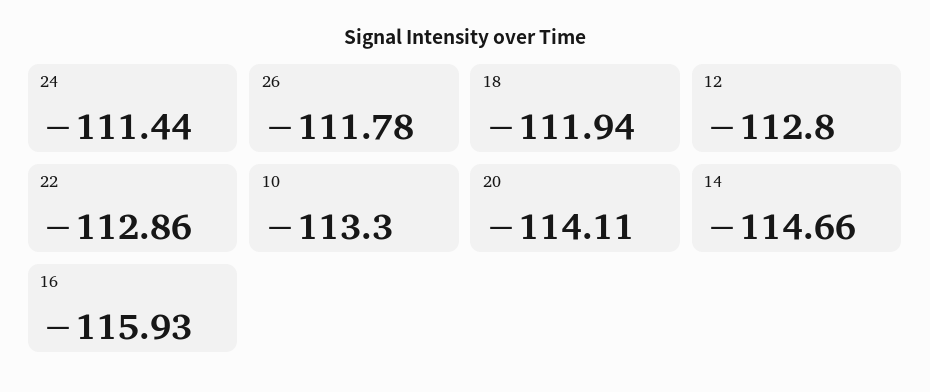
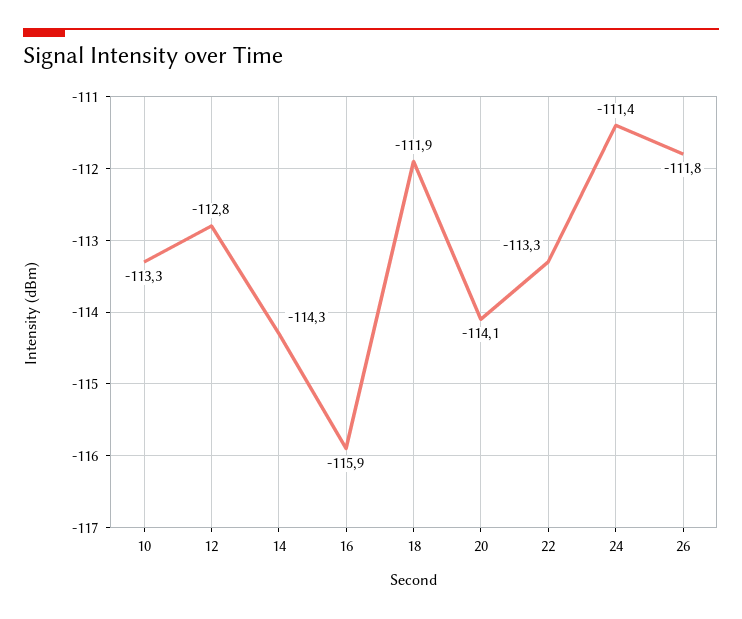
22: -112.86 -> -113.3
14: -114.66 -> -114.3

